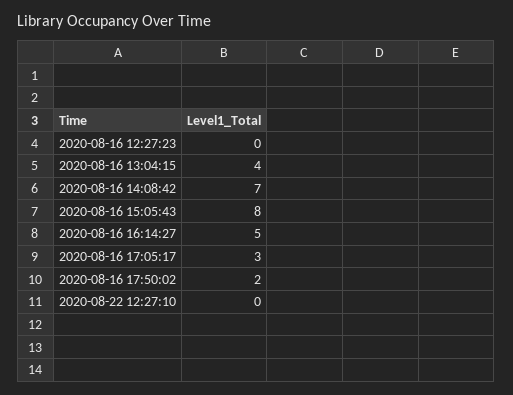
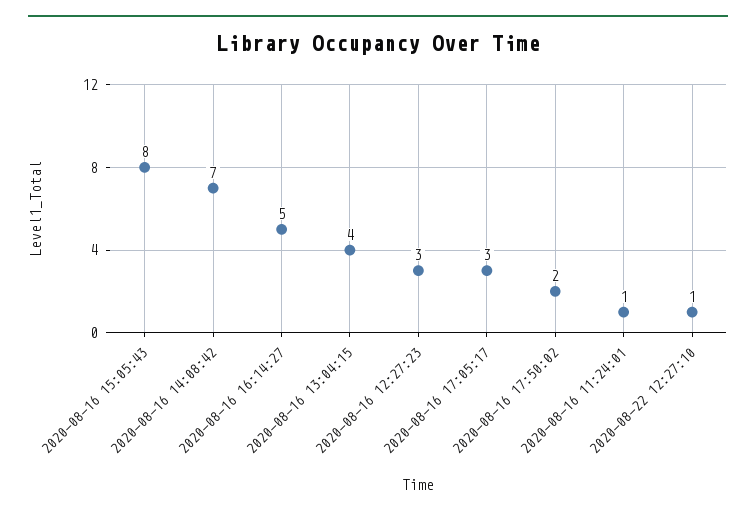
2020-08-16 12:27:23: 0 -> 3
2020-08-22 12:27:10: 0 -> 1
2020-08-16 11:24:01: none -> 1

